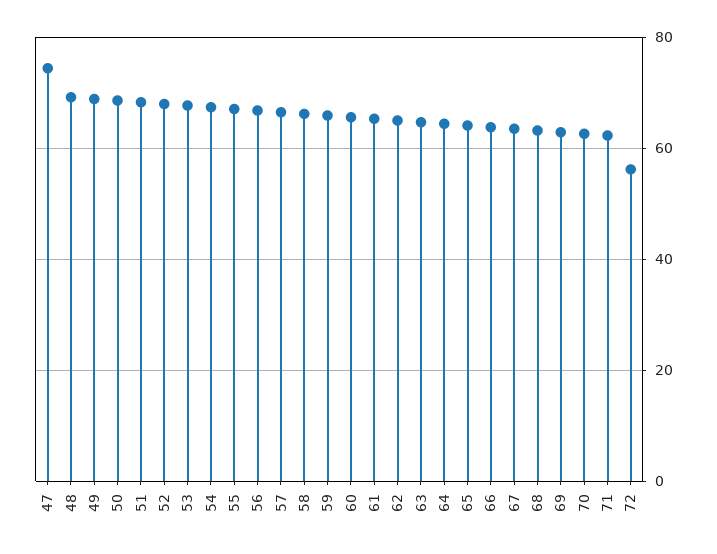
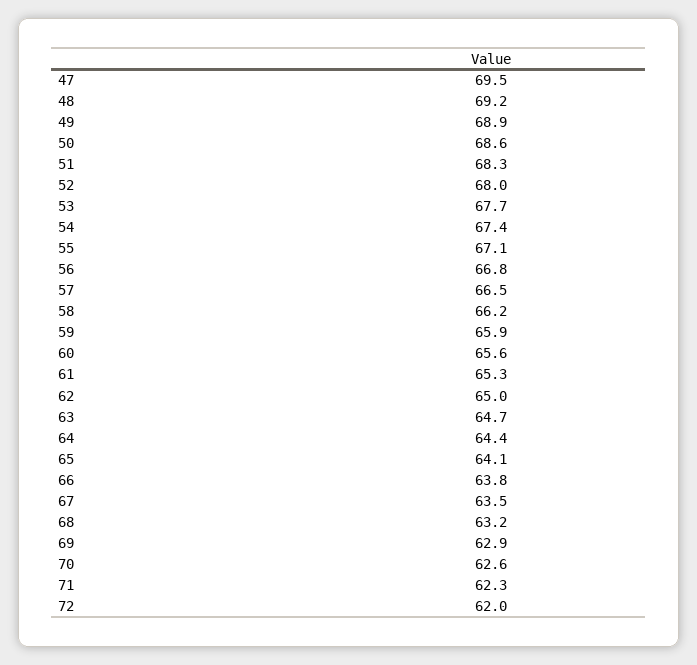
47: 74 -> 69.5
72: 56 -> 62

